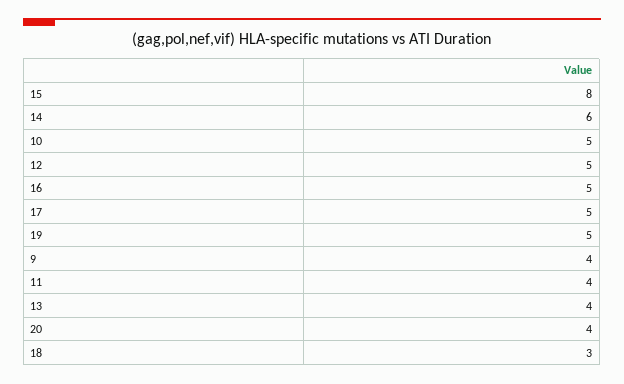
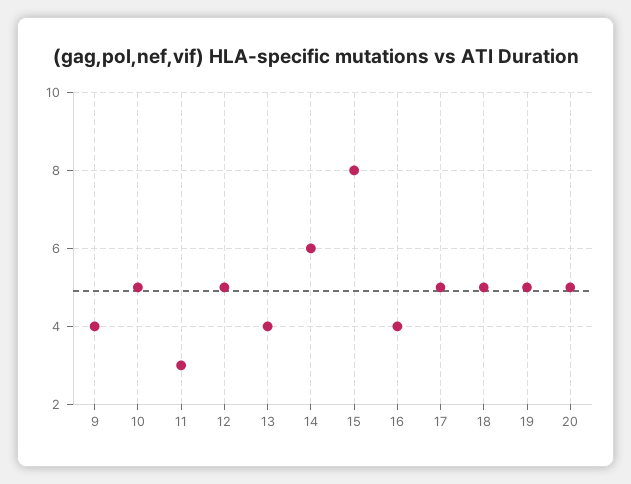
16: 5 -> 4
11: 4 -> 3
20: 4 -> 5
18: 3 -> 5

